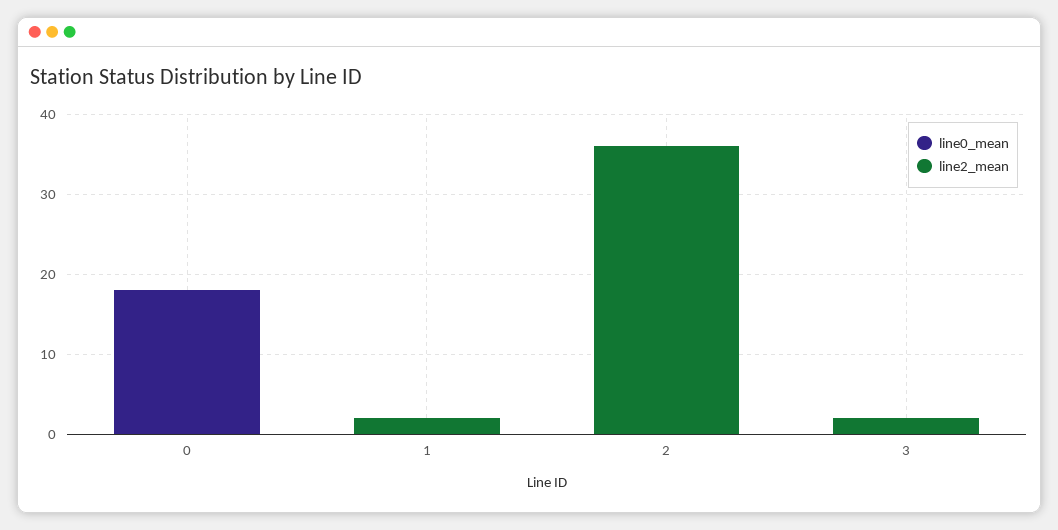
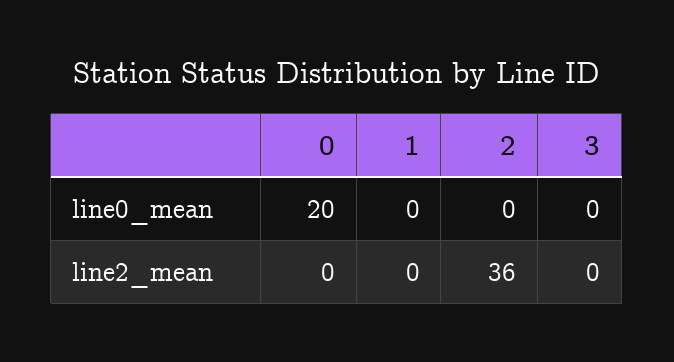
line0_mean, 0: 18 -> 20
line2_mean, 1: 2 -> 0
line2_mean, 3: 2 -> 0

